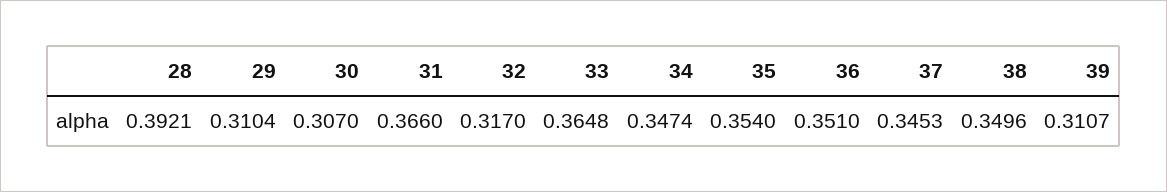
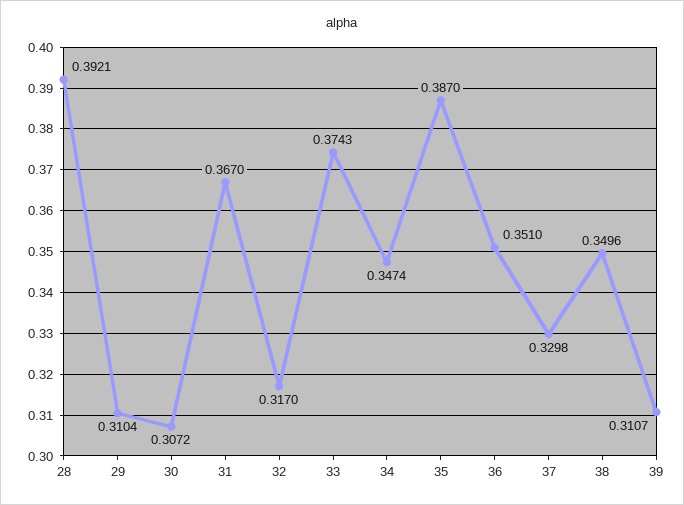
30: 0.307 -> 0.3072
31: 0.366 -> 0.367
33: 0.3648 -> 0.3743
35: 0.354 -> 0.387
37: 0.3453 -> 0.3298

